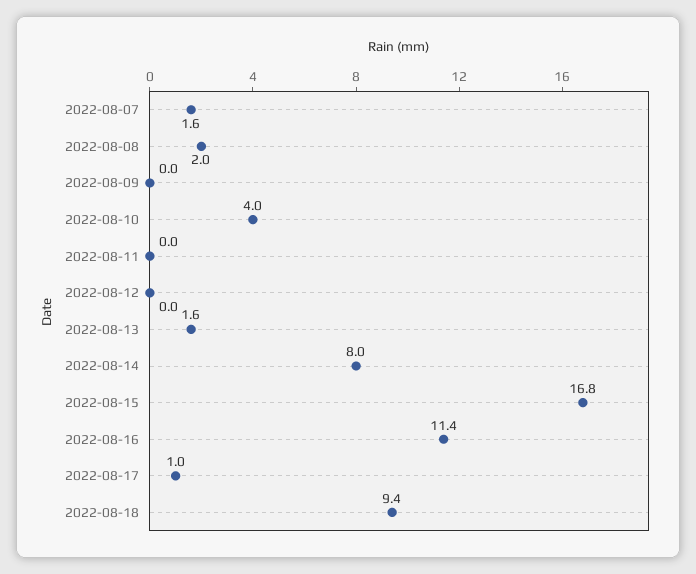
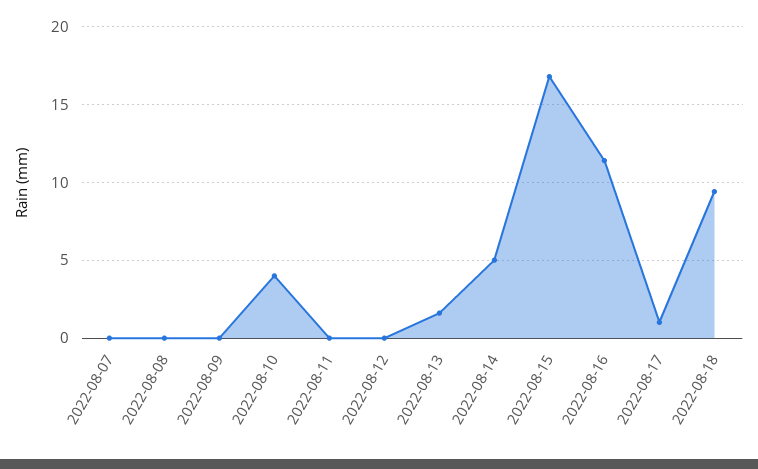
2022-08-07: 1.6 -> 0
2022-08-08: 2 -> 0
2022-08-14: 8 -> 5

